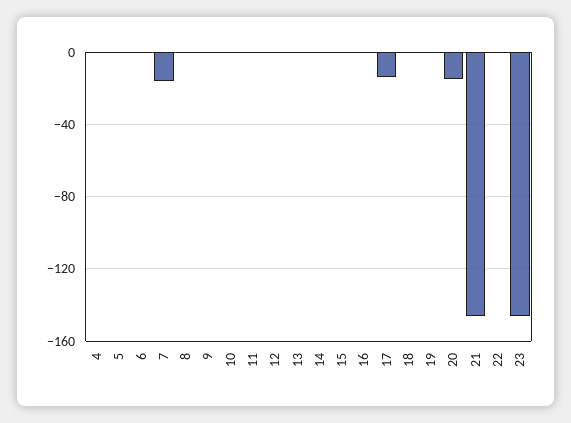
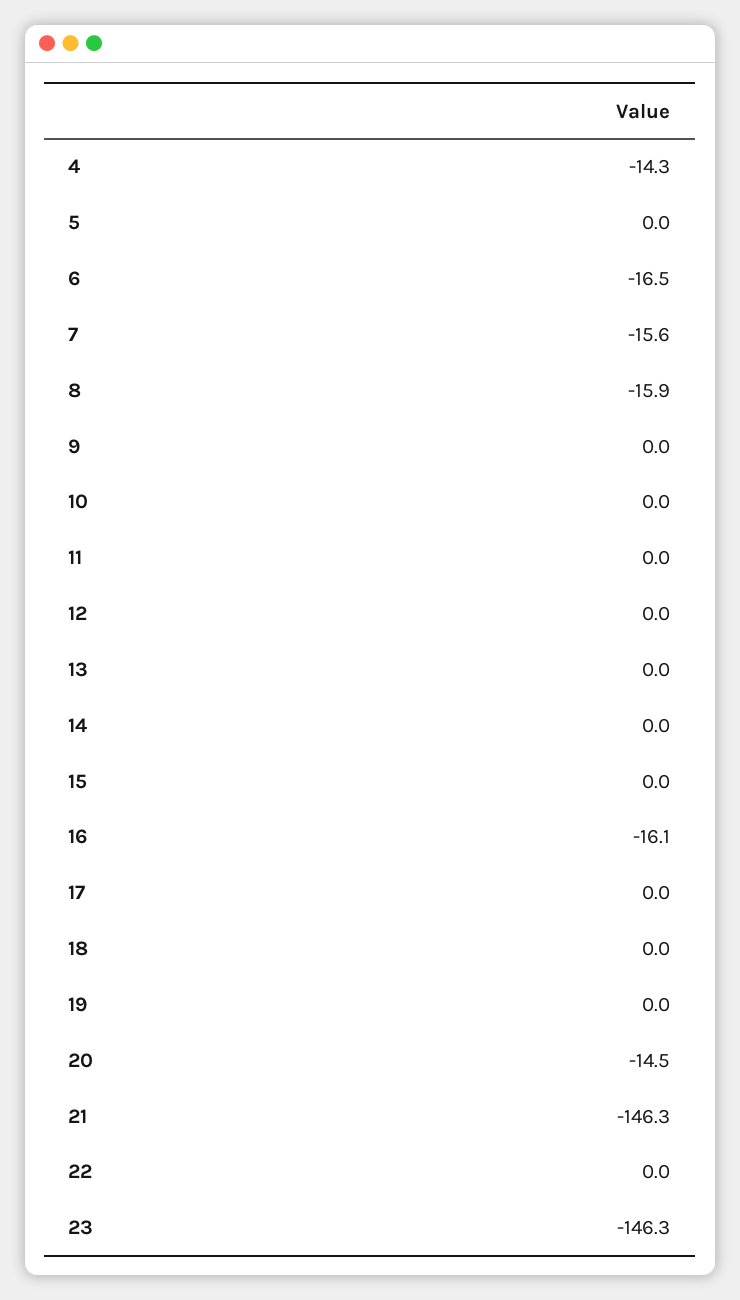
4: 0 -> -14.3
6: 0 -> -16.5
8: 0 -> -15.9
16: 0 -> -16.1
17: -15 -> 0

